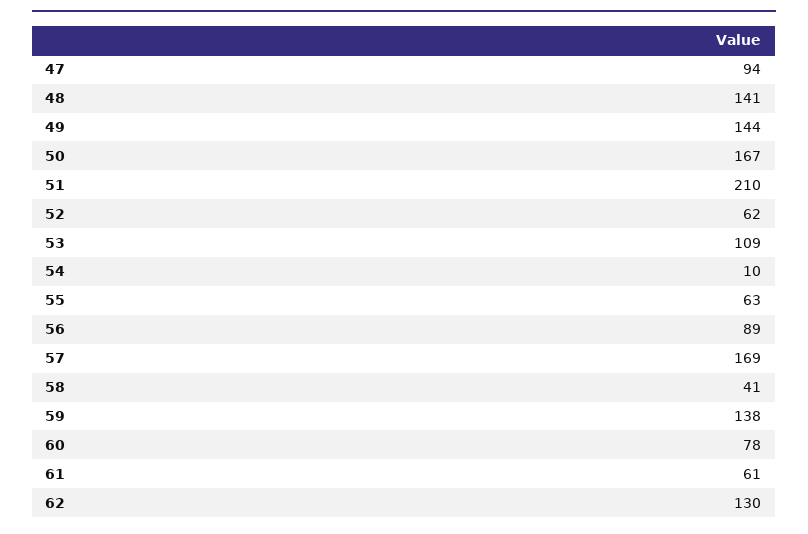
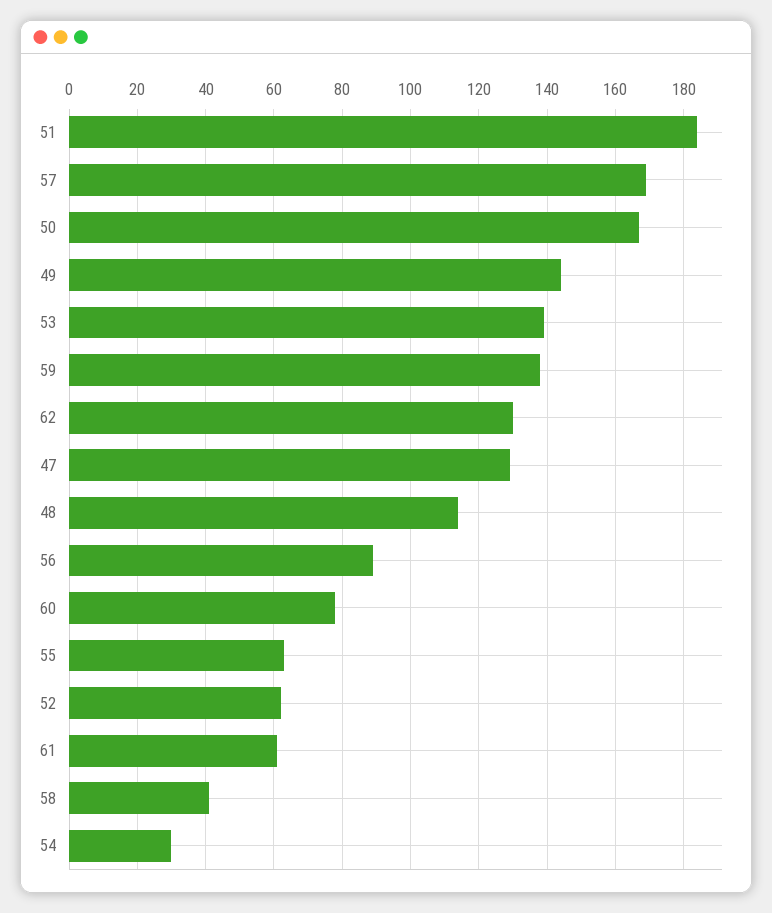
47: 94 -> 130
48: 141 -> 115
51: 210 -> 185
53: 109 -> 140
54: 10 -> 30

